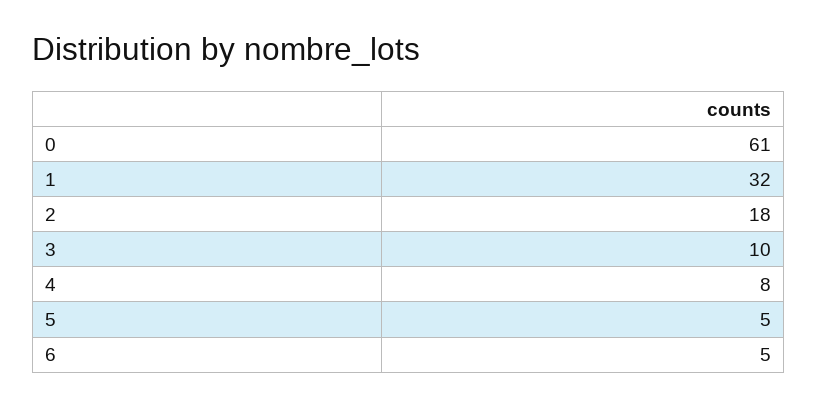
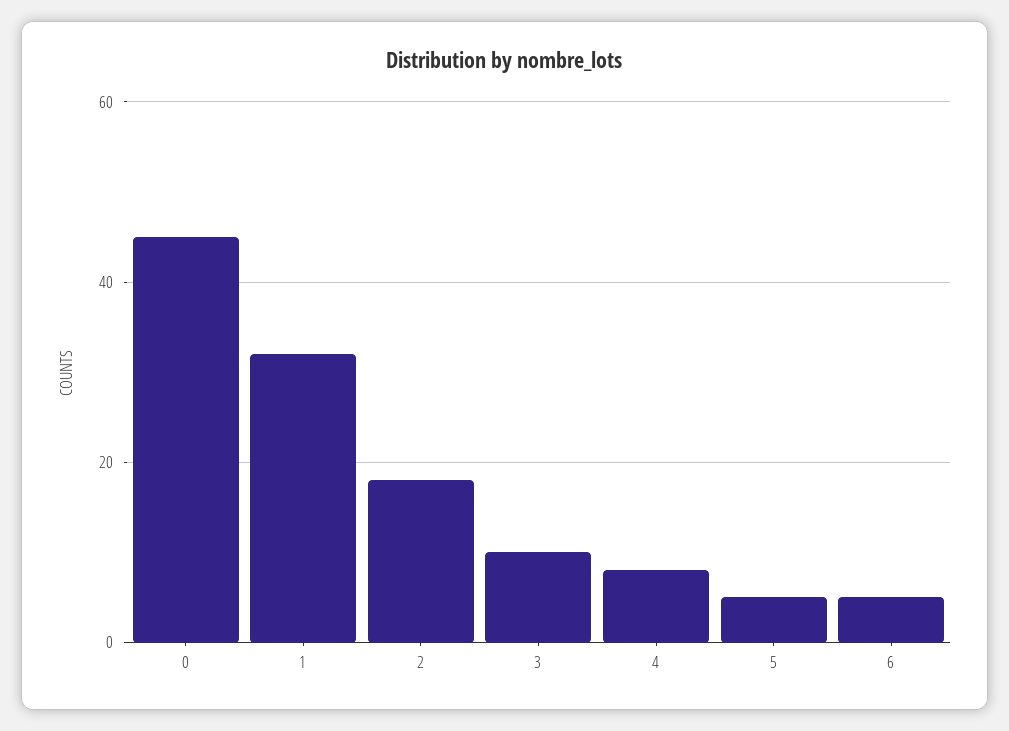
0: 61 -> 45

